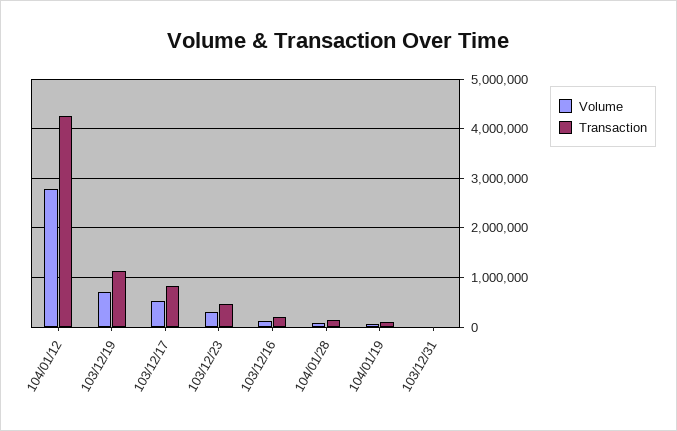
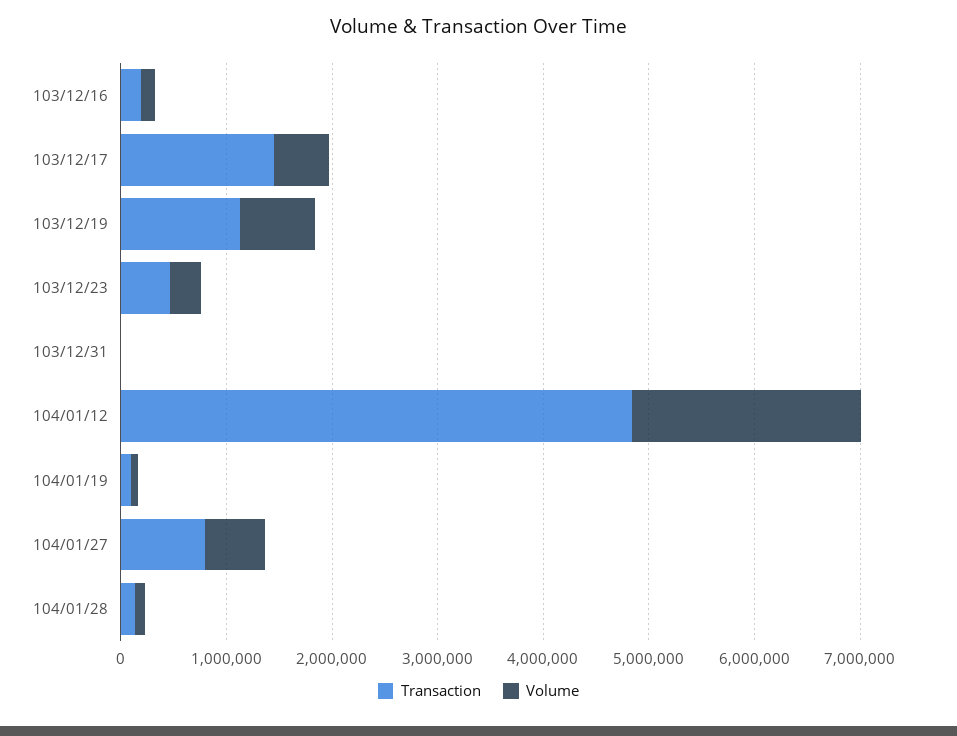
Volume, 104/01/12: 2800000 -> 2200000
Transaction, 104/01/12: 4200000 -> 4800000
Transaction, 103/12/17: 800000 -> 1400000
Transaction, 104/01/27: none -> 800000
Volume, 104/01/27: none -> 600000

